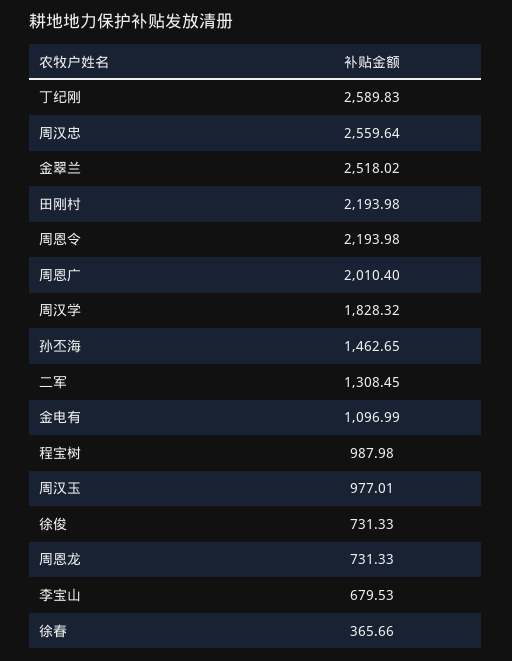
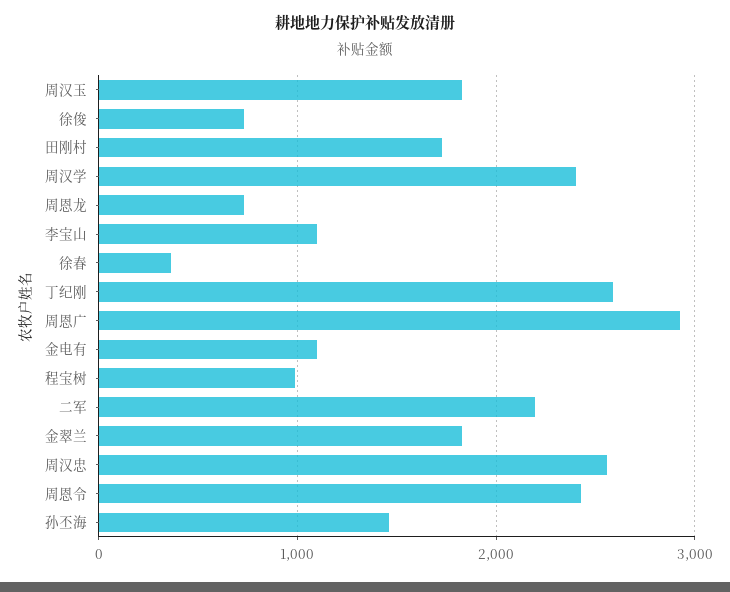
金翠兰: 2518.02 -> 1800
田刚村: 2193.98 -> 1700
周恩令: 2193.98 -> 2400
周恩广: 2010.4 -> 2900
周汉学: 1828.32 -> 2400
二军: 1308.45 -> 2200
周汉玉: 977.01 -> 1800
李宝山: 679.53 -> 1100

